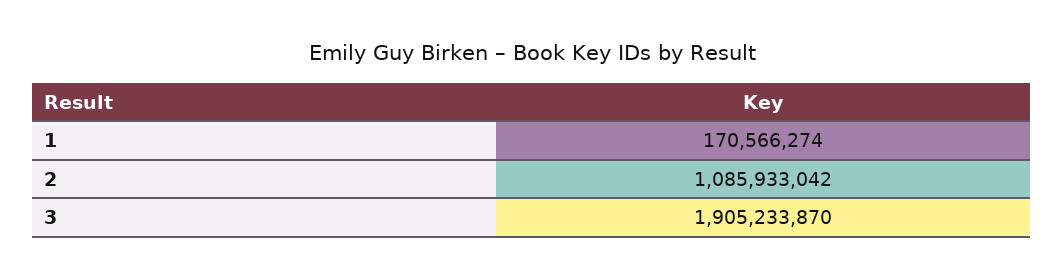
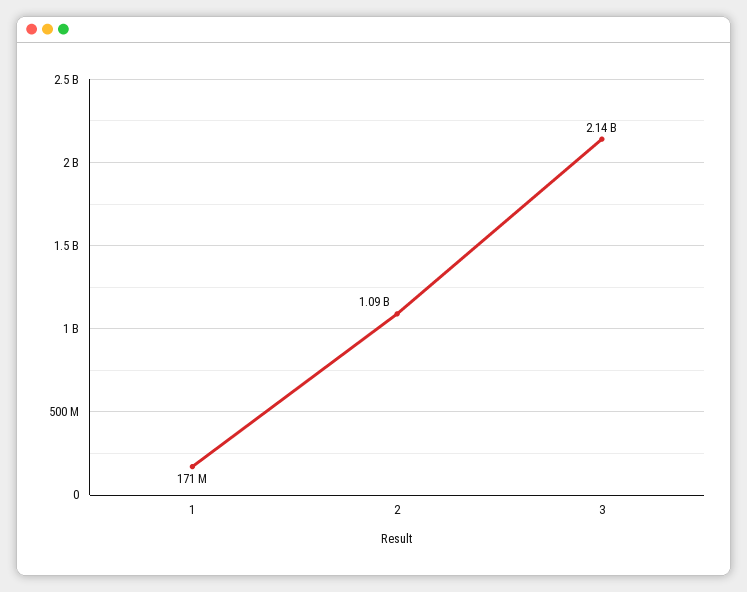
3: 1905233870 -> 2140000000

